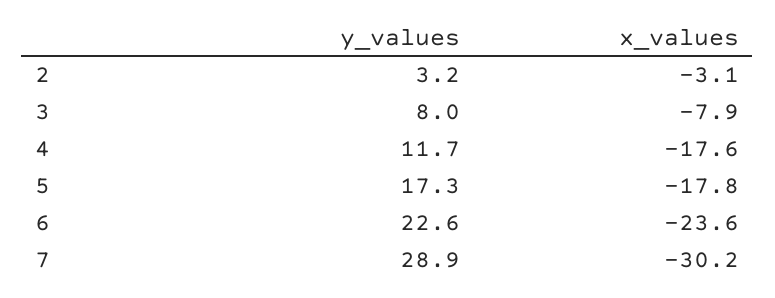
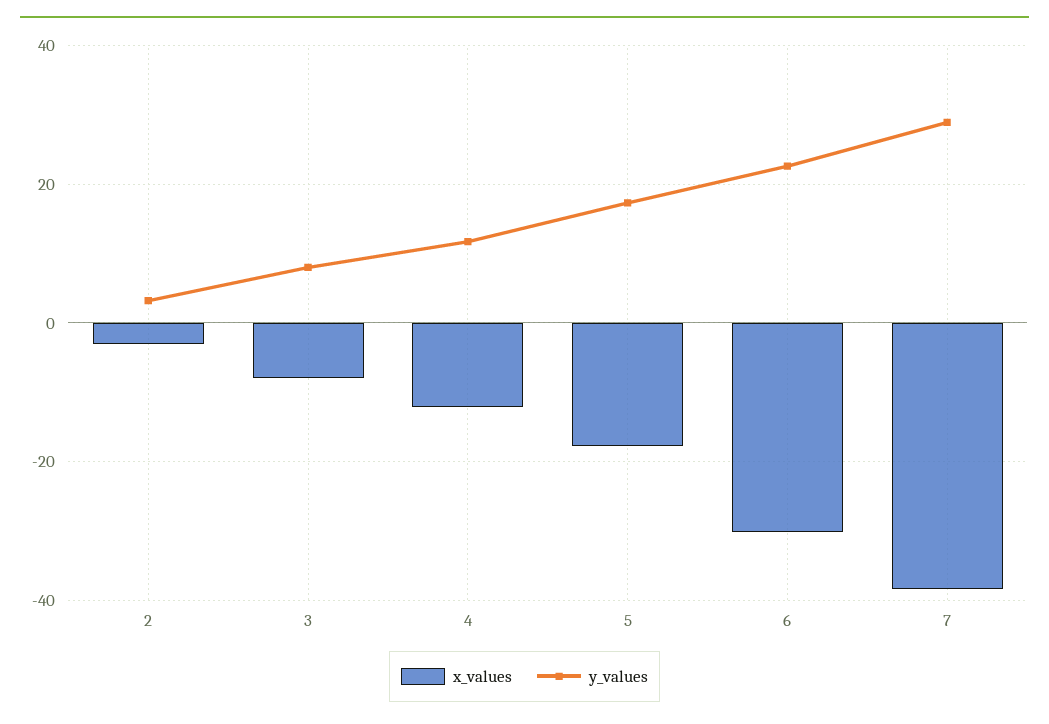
x_values, 4: -17.6 -> -12
x_values, 6: -23.6 -> -30
x_values, 7: -30.2 -> -38

